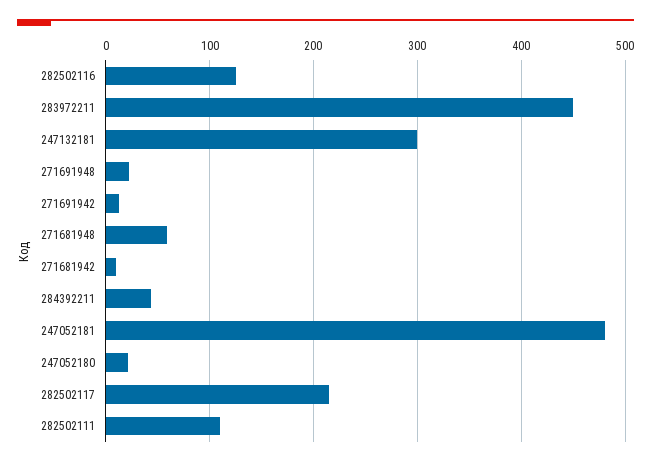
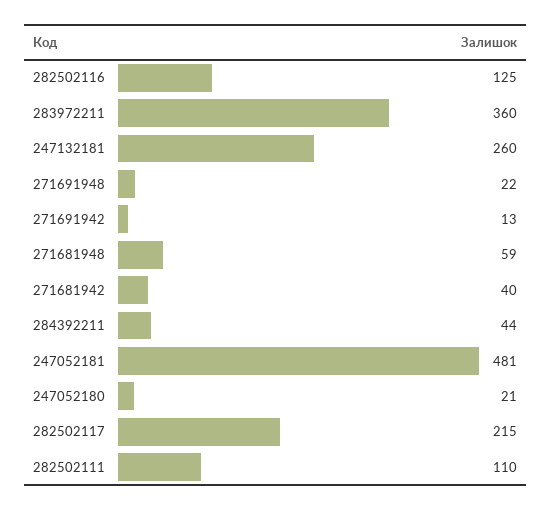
283972211: 450 -> 360
247132181: 300 -> 260
271681942: 10 -> 40

